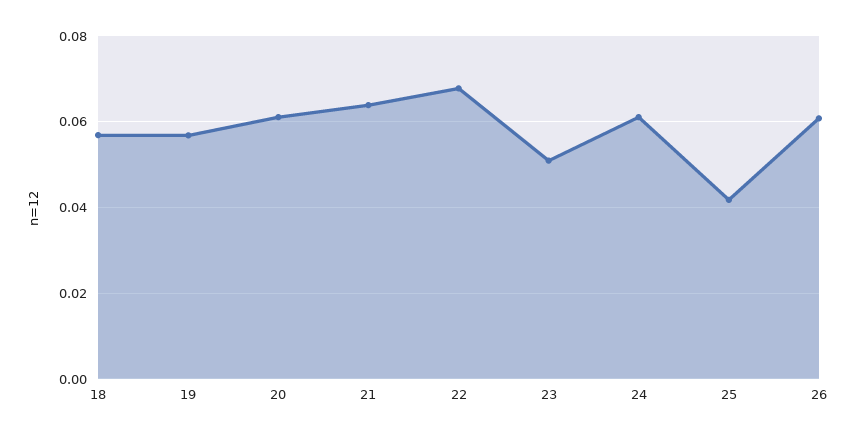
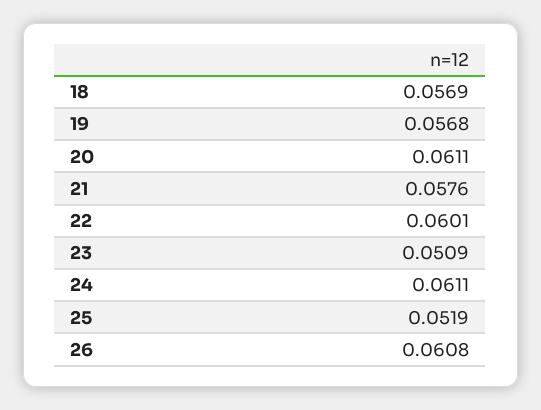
21: 0.064 -> 0.0576
22: 0.068 -> 0.0601
25: 0.042 -> 0.0519

